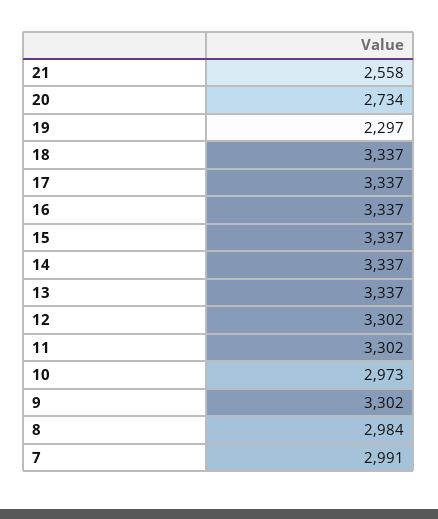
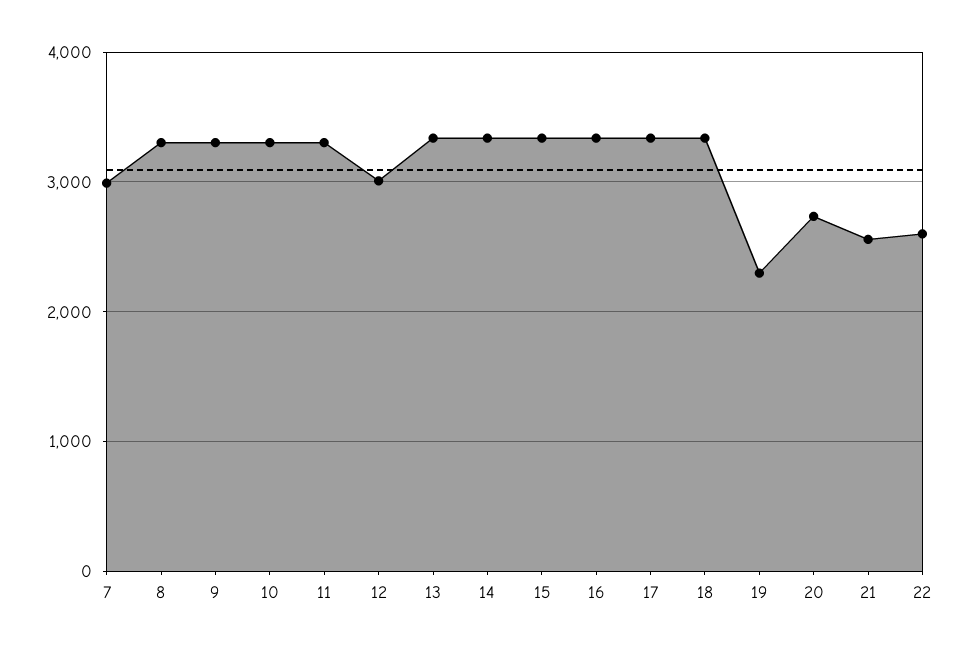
12: 3302 -> 3000
10: 2973 -> 3300
8: 2984 -> 3300
22: none -> 2600

